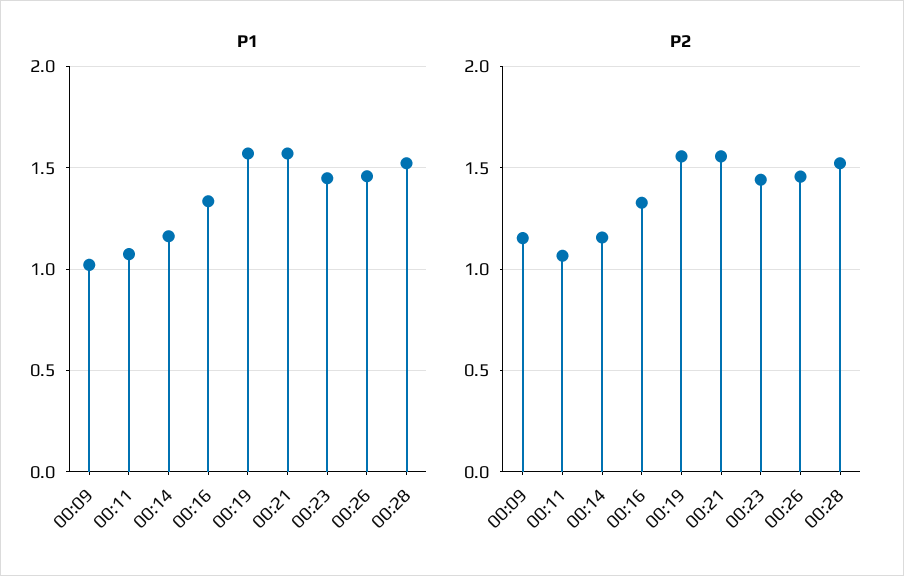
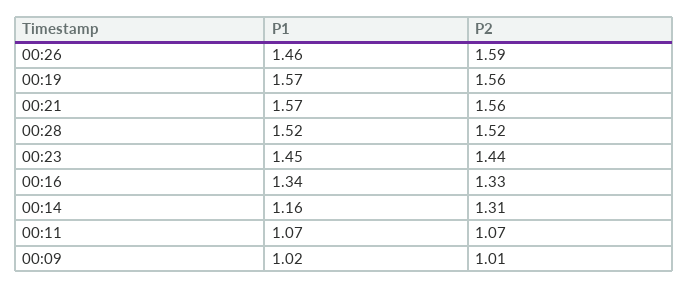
P2, 00:09: 1.15 -> 1.01
P2, 00:14: 1.15 -> 1.31
P2, 00:26: 1.45 -> 1.59

